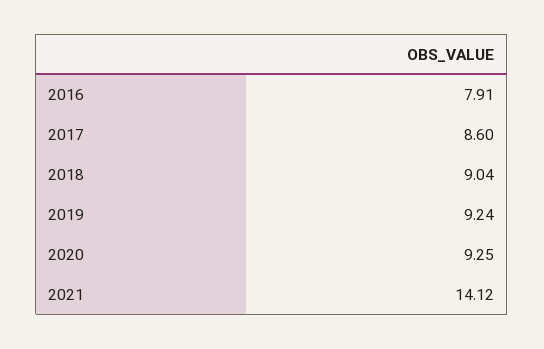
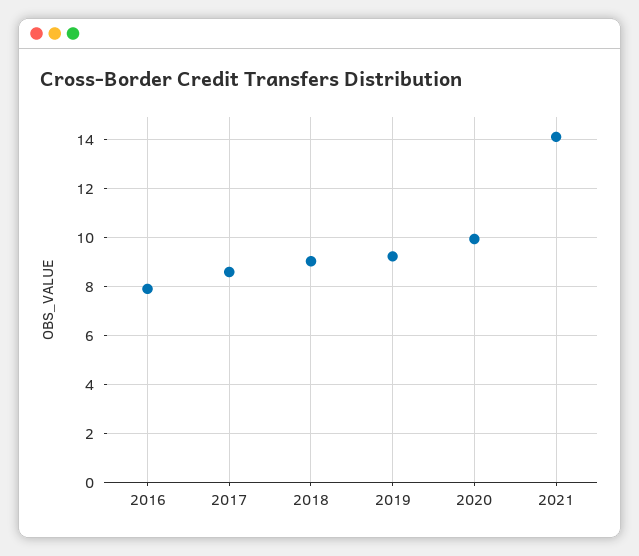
2020: 9.25 -> 10

